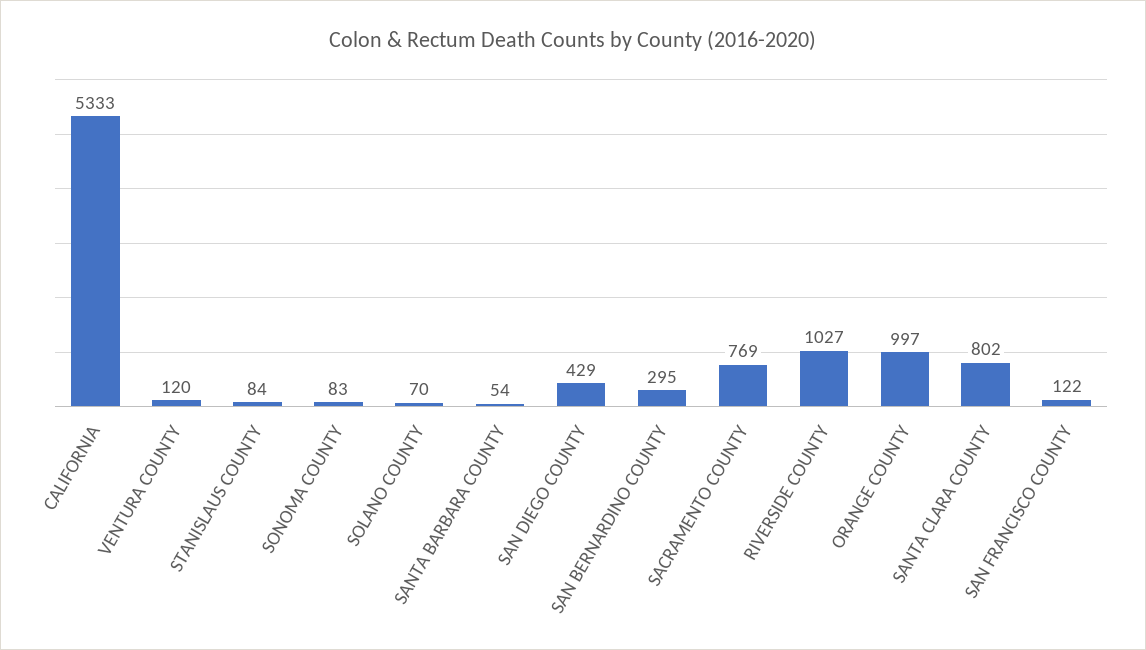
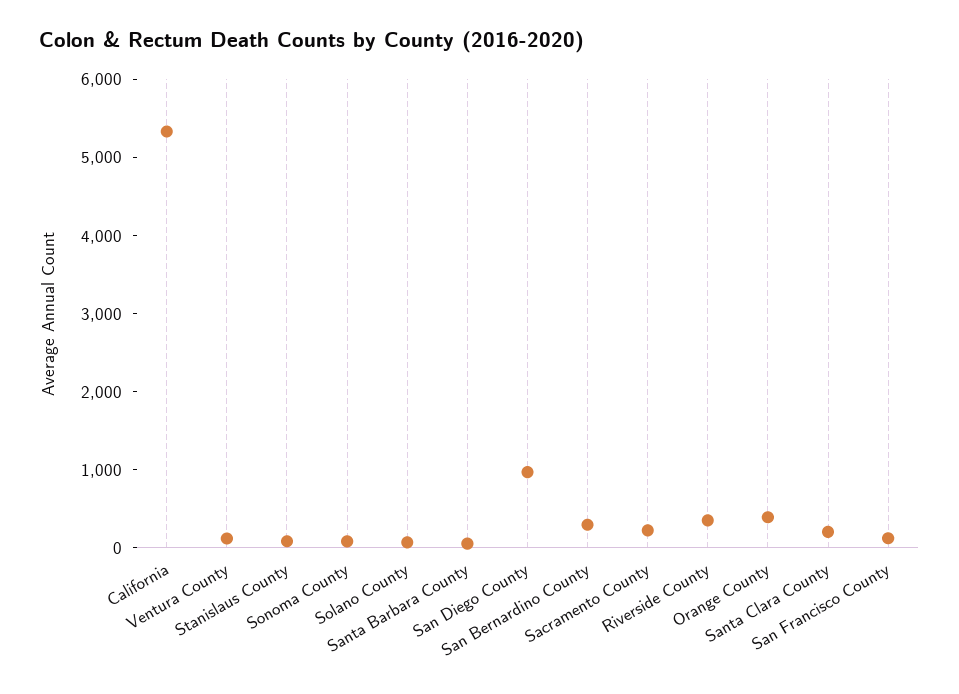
SAN DIEGO COUNTY: 429 -> 1000
SACRAMENTO COUNTY: 769 -> 200
RIVERSIDE COUNTY: 1027 -> 400
ORANGE COUNTY: 997 -> 400
SANTA CLARA COUNTY: 802 -> 200

